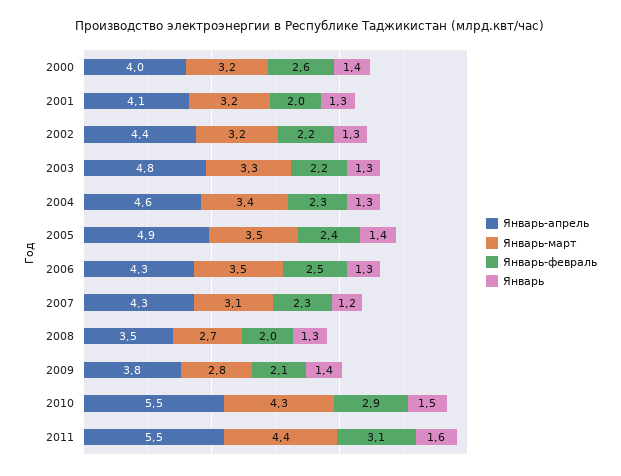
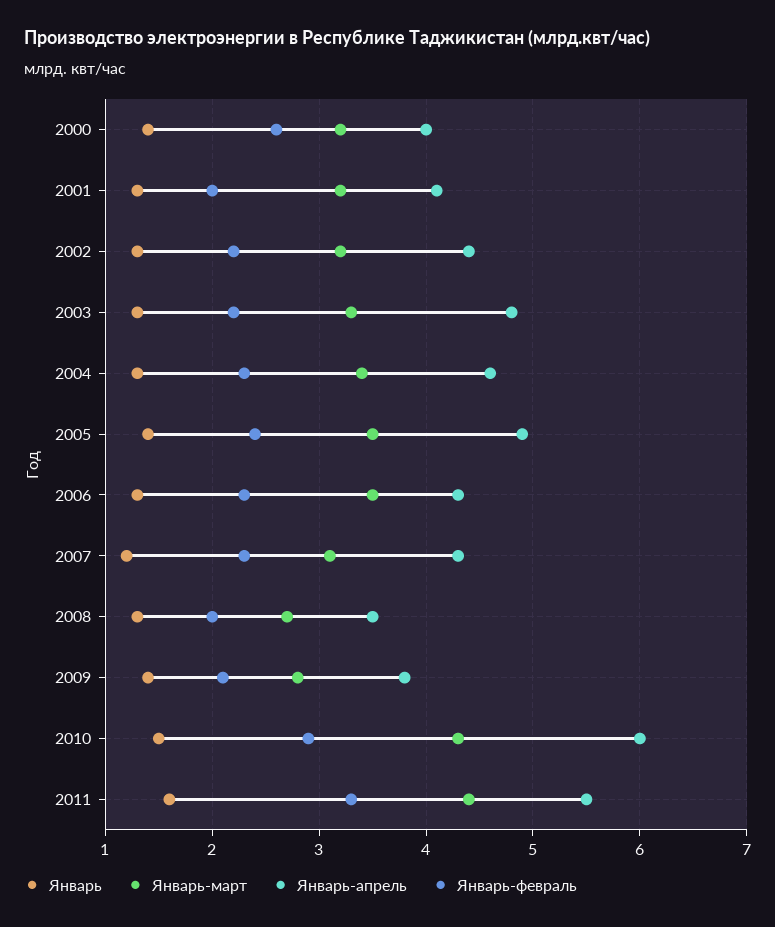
Январь-февраль, 2006: 2.5 -> 2.3
Январь-апрель, 2010: 5.5 -> 6
Январь-февраль, 2011: 3.1 -> 3.3

